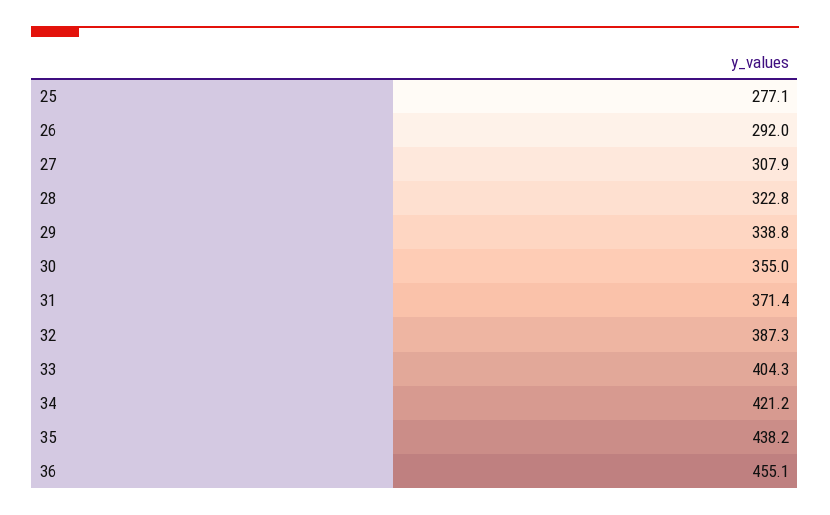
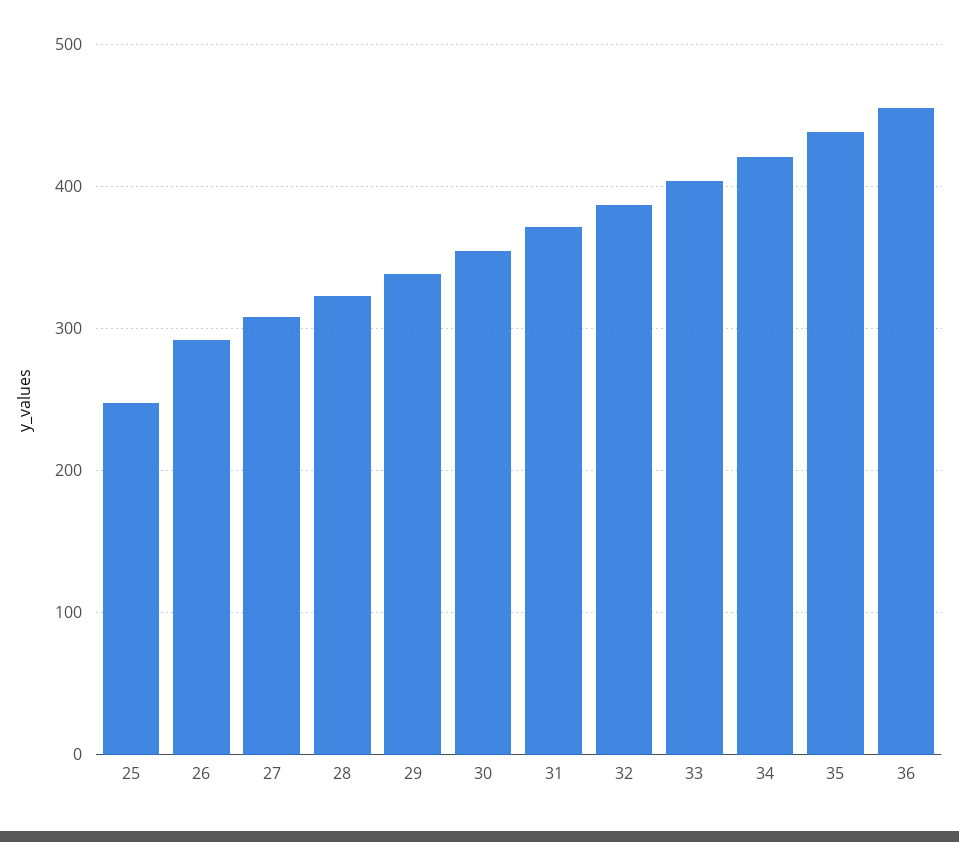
25: 277.1 -> 250

